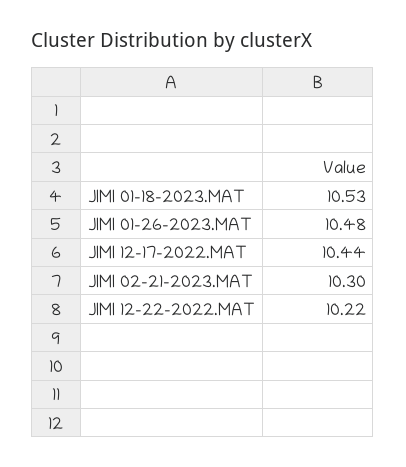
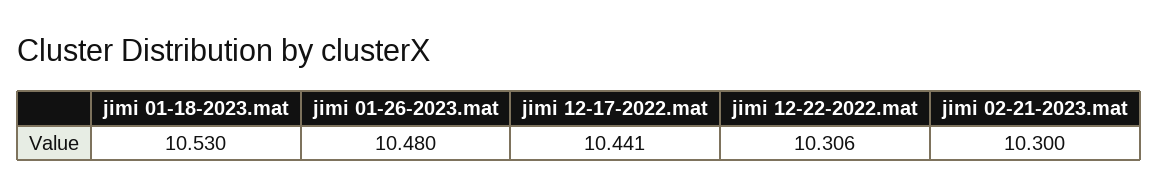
JIMI 12-22-2022.MAT: 10.22 -> 10.306

